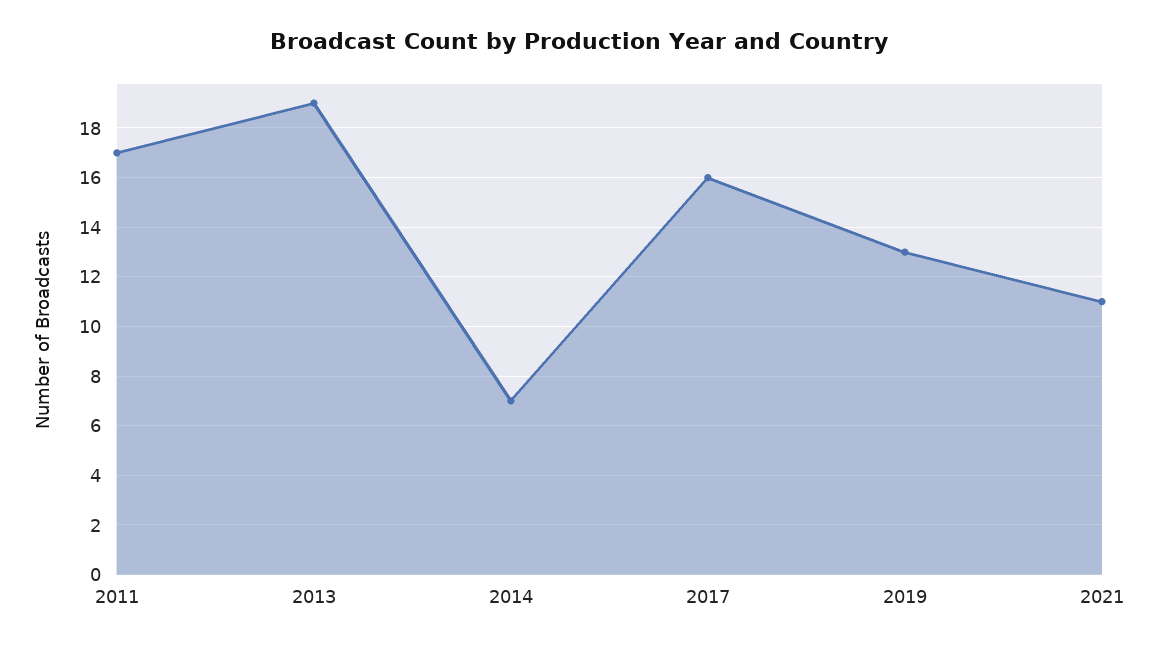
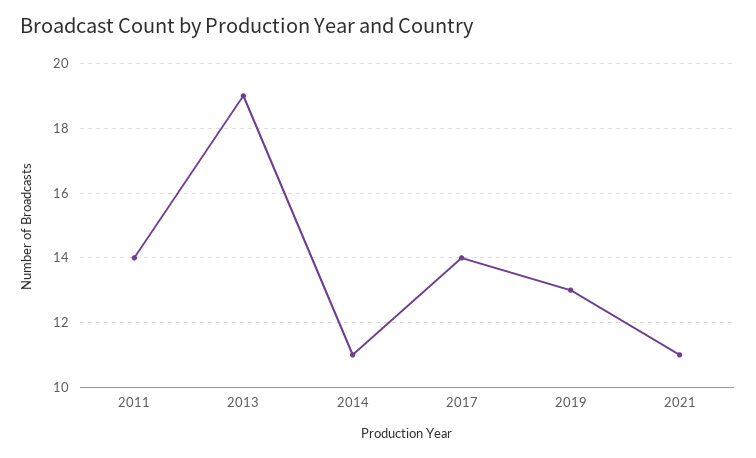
2011: 17 -> 14
2014: 7 -> 11
2017: 16 -> 14

